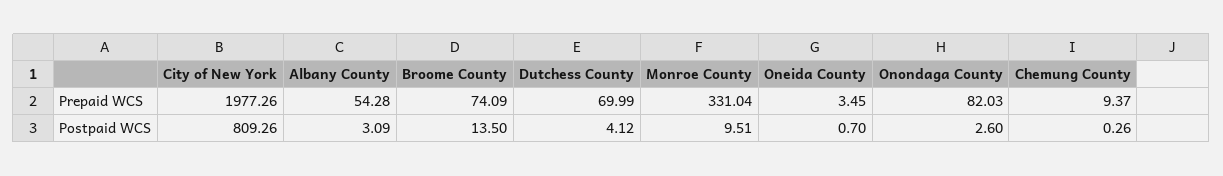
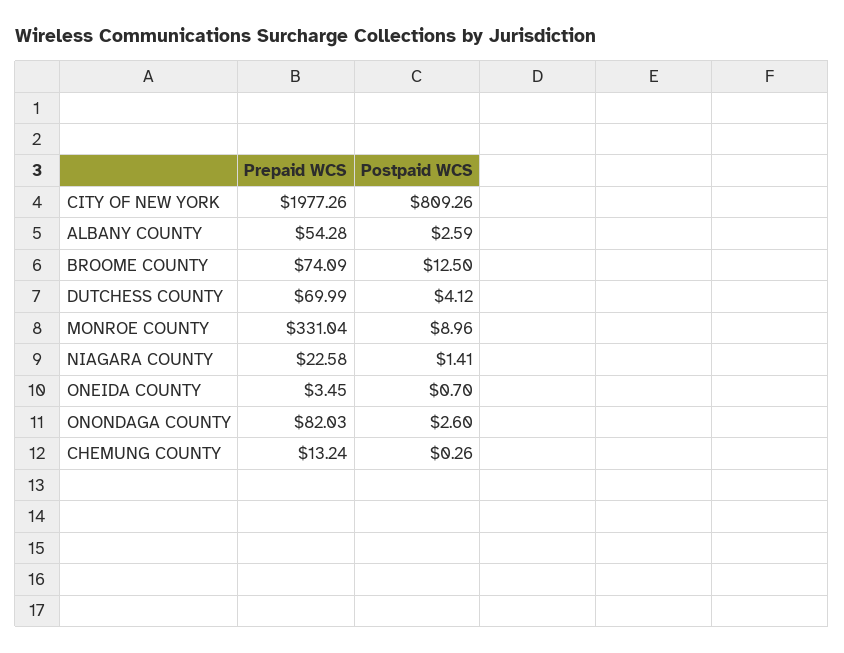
Chemung County, Prepaid WCS: 9.37 -> 13.24
Albany County, Postpaid WCS: 3.09 -> 2.59
Broome County, Postpaid WCS: 13.5 -> 12.5
Monroe County, Postpaid WCS: 9.51 -> 8.96
NIAGARA COUNTY, Prepaid WCS: none -> 22.58
NIAGARA COUNTY, Postpaid WCS: none -> 1.41

